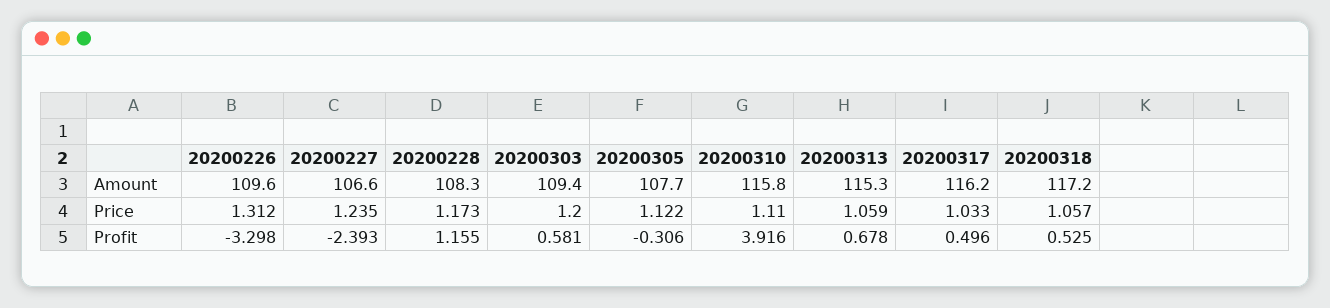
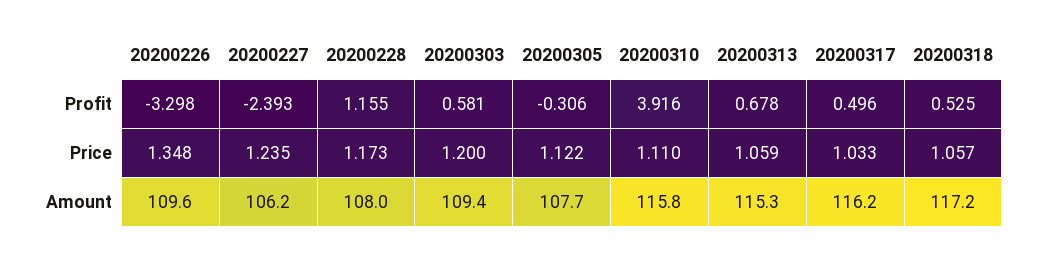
20200227, Amount: 106.6 -> 106.2
20200228, Amount: 108.3 -> 108
20200226, Price: 1.312 -> 1.348

